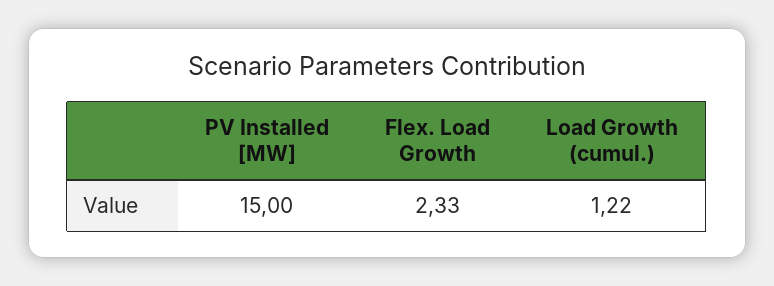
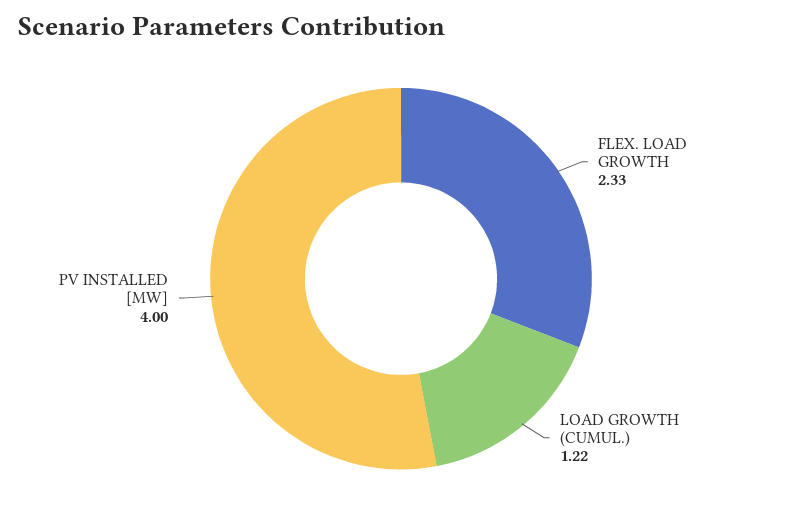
PV Installed [MW]: 15 -> 4

